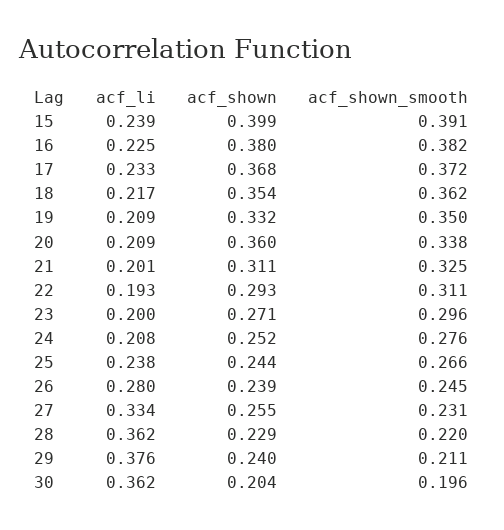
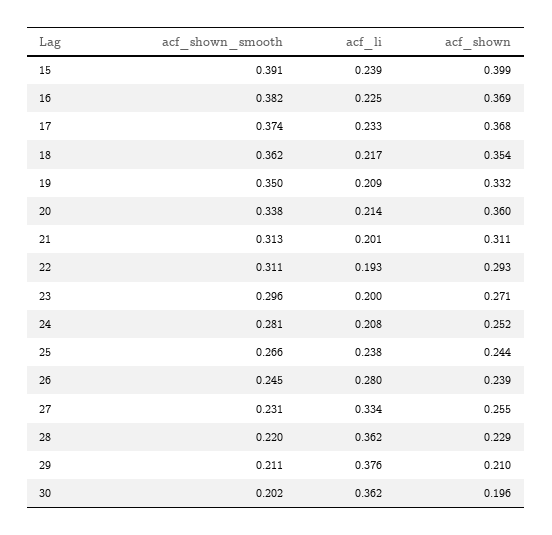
acf_shown, 16: 0.38 -> 0.369
acf_shown_smooth, 17: 0.372 -> 0.374
acf_li, 20: 0.209 -> 0.214
acf_shown_smooth, 21: 0.325 -> 0.313
acf_shown_smooth, 24: 0.276 -> 0.281
acf_shown, 29: 0.24 -> 0.21
acf_shown, 30: 0.204 -> 0.196
acf_shown_smooth, 30: 0.196 -> 0.202

